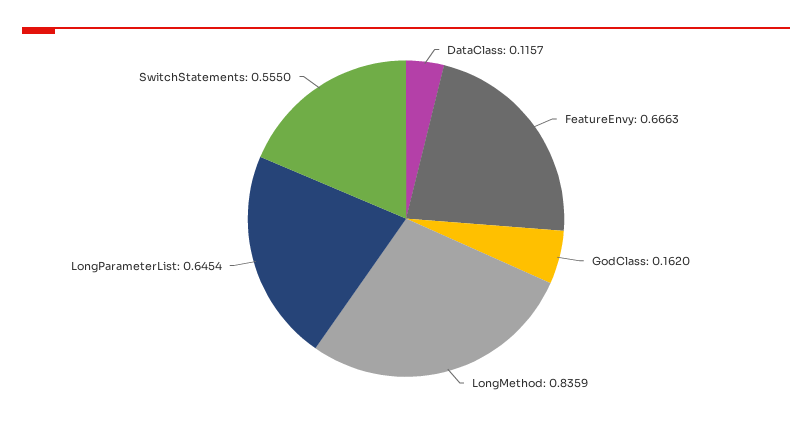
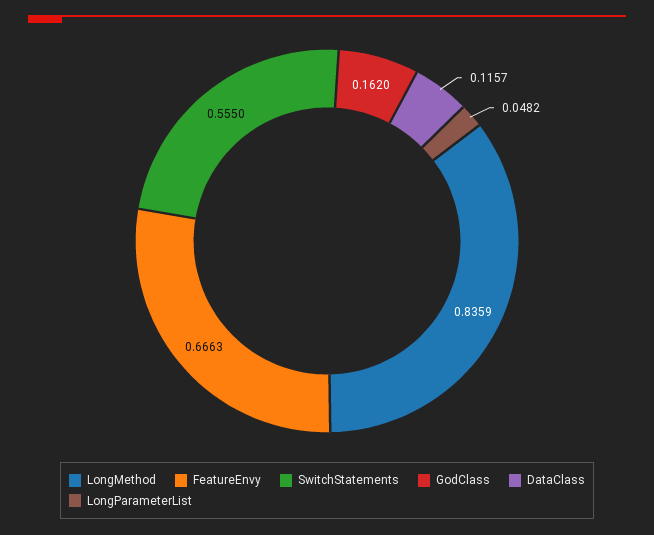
LongParameterList: 0.6454 -> 0.0482

